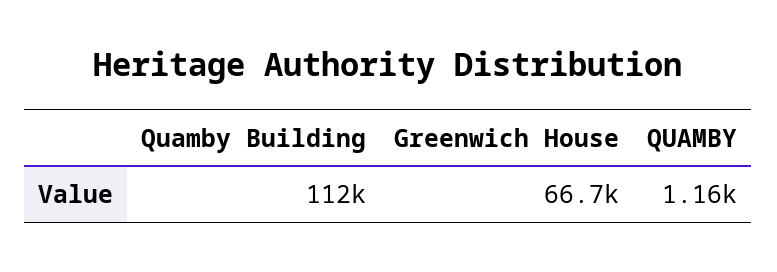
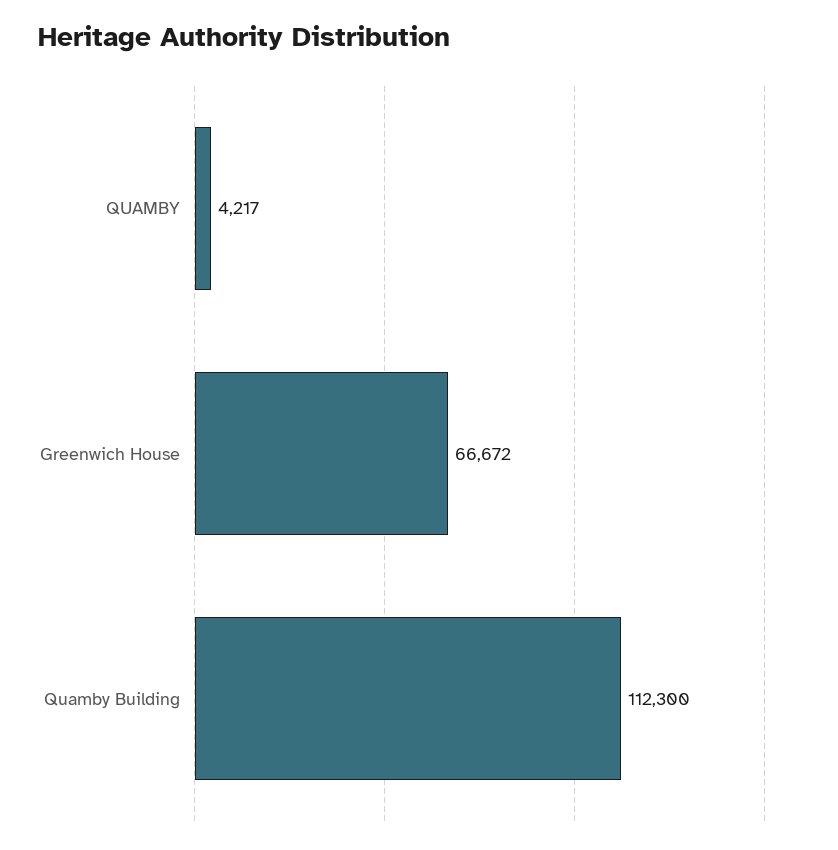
QUAMBY: 1160 -> 4217

